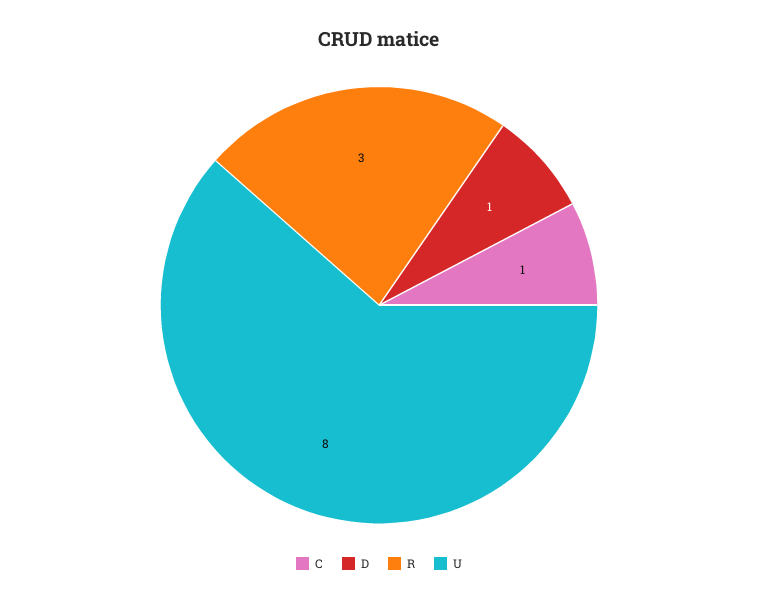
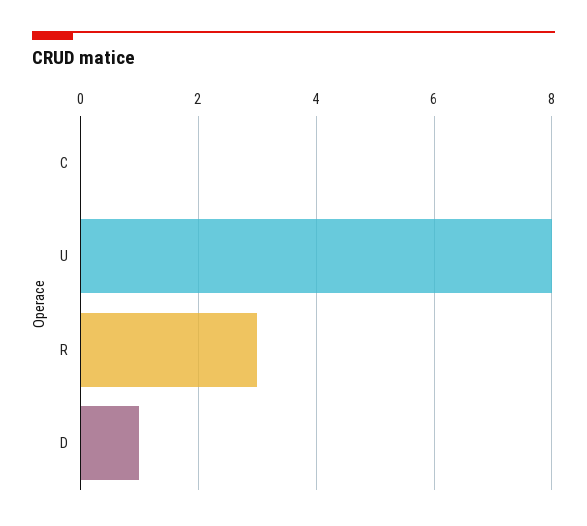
C: 1 -> 0

